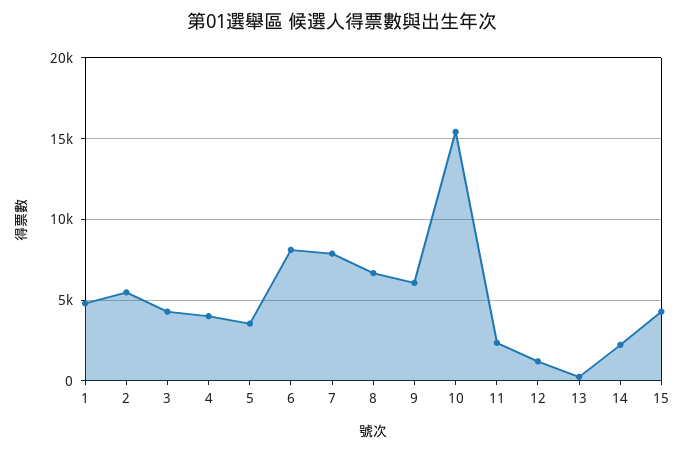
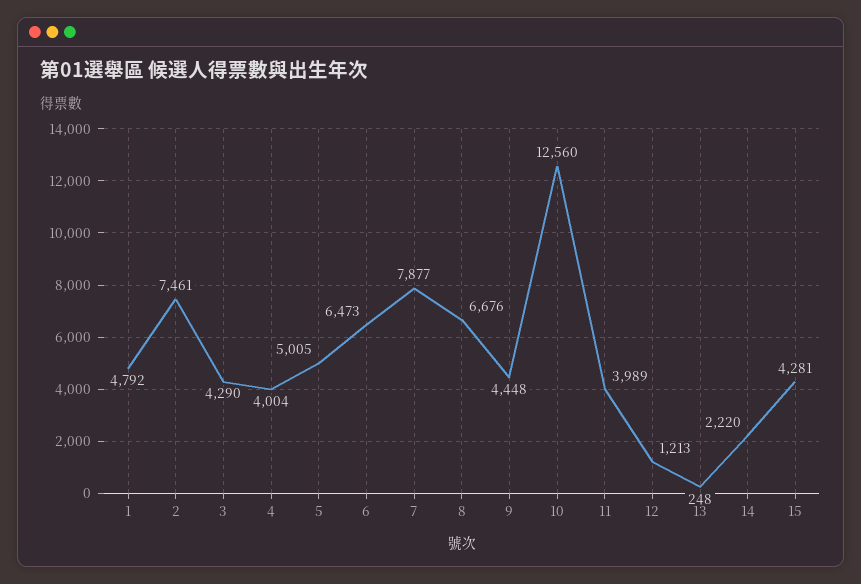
2: 5500 -> 7461
5: 3500 -> 5005
6: 8000 -> 6473
9: 6000 -> 4448
10: 15500 -> 12560
11: 2500 -> 3989

